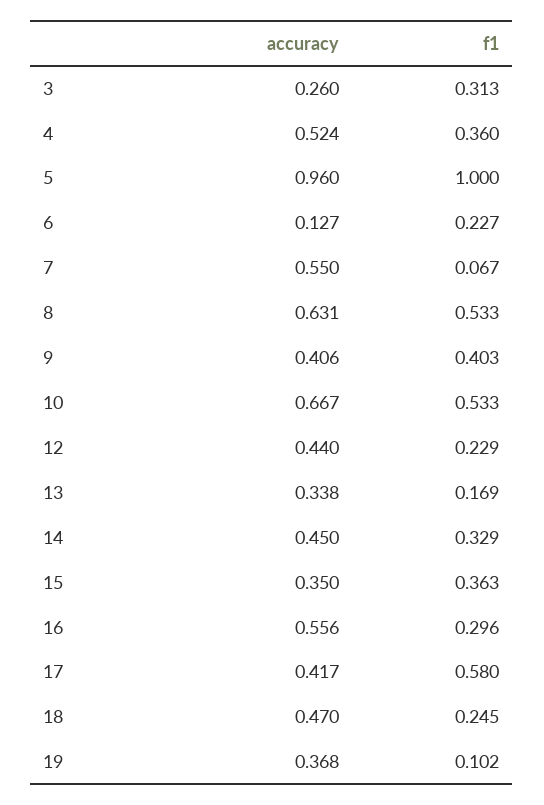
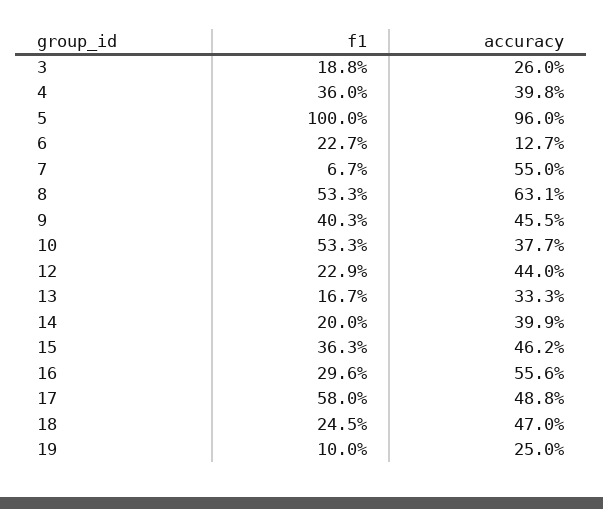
f1, 3: 0.313 -> 0.188
accuracy, 4: 0.524 -> 0.398
accuracy, 9: 0.406 -> 0.455
accuracy, 10: 0.667 -> 0.377
accuracy, 13: 0.338 -> 0.333
f1, 13: 0.169 -> 0.167
accuracy, 14: 0.45 -> 0.399
f1, 14: 0.329 -> 0.2
accuracy, 15: 0.35 -> 0.462
accuracy, 17: 0.417 -> 0.488
accuracy, 19: 0.368 -> 0.25
f1, 19: 0.102 -> 0.1

